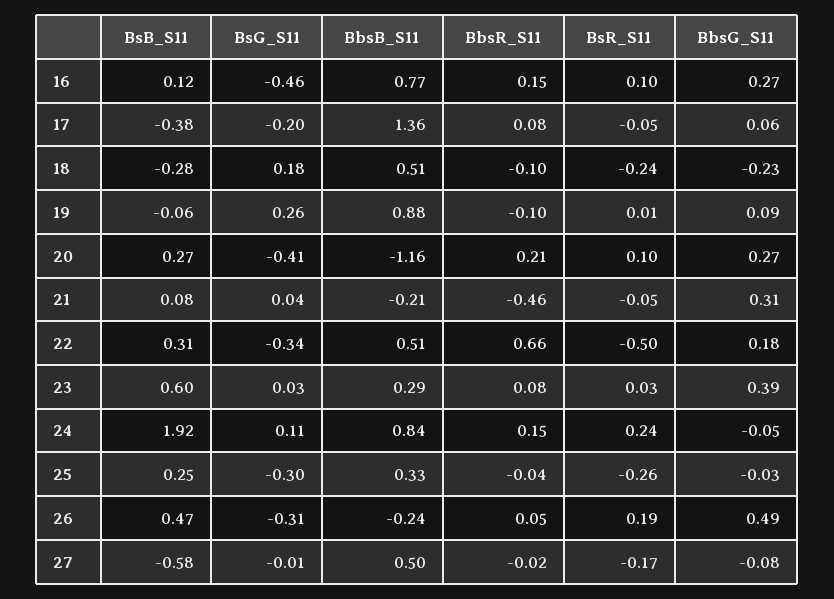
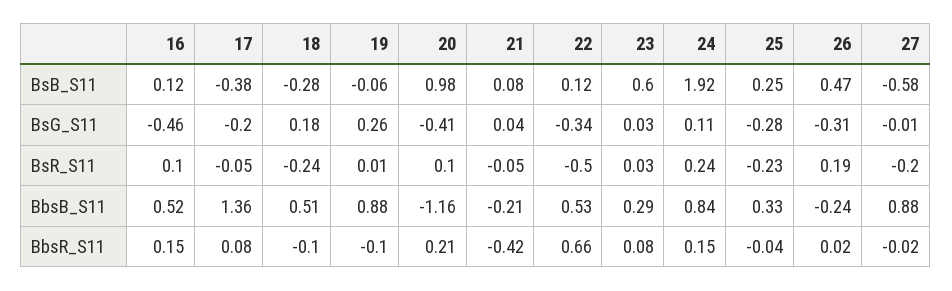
BbsB_S11, 16: 0.77 -> 0.52
BbsG_S11, 16: 0.27 -> none
BbsG_S11, 17: 0.06 -> none
BbsG_S11, 18: -0.23 -> none
BbsG_S11, 19: 0.09 -> none
BsB_S11, 20: 0.27 -> 0.98
BbsG_S11, 20: 0.27 -> none
BbsR_S11, 21: -0.46 -> -0.42
BbsG_S11, 21: 0.31 -> none
BsB_S11, 22: 0.31 -> 0.12
BbsB_S11, 22: 0.51 -> 0.53
BbsG_S11, 22: 0.18 -> none
BbsG_S11, 23: 0.39 -> none
BbsG_S11, 24: -0.05 -> none
BsG_S11, 25: -0.3 -> -0.28
BsR_S11, 25: -0.26 -> -0.23
BbsG_S11, 25: -0.03 -> none
BbsR_S11, 26: 0.05 -> 0.02
BbsG_S11, 26: 0.49 -> none
BbsB_S11, 27: 0.5 -> 0.88
BsR_S11, 27: -0.17 -> -0.2
BbsG_S11, 27: -0.08 -> none

